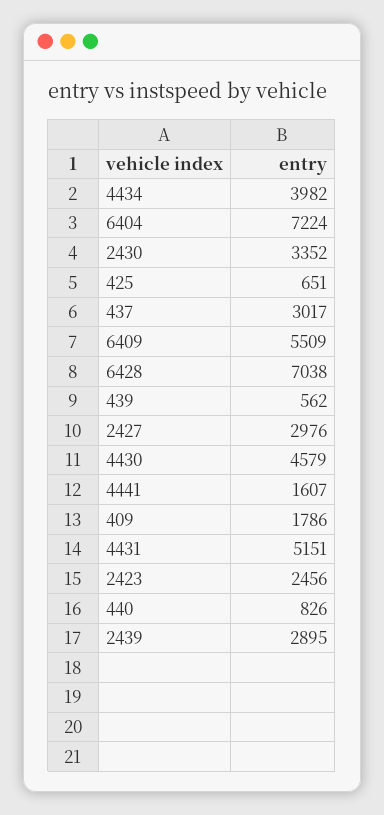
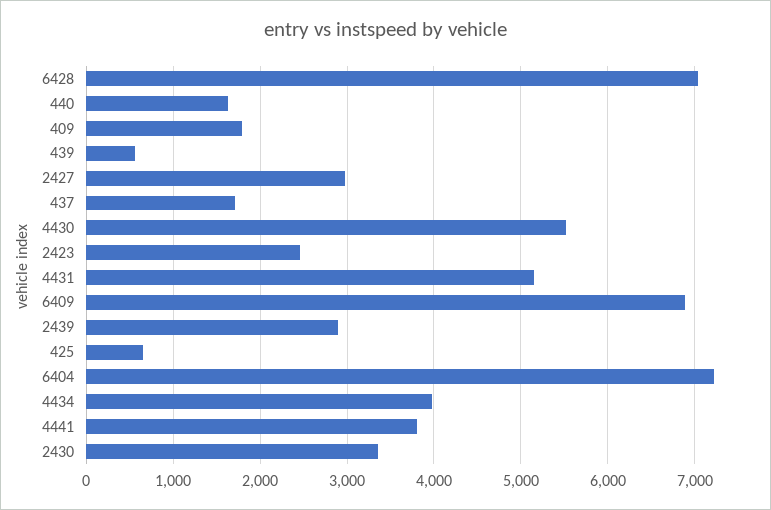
437: 3017 -> 1700
6409: 5509 -> 6900
4430: 4579 -> 5500
4441: 1607 -> 3800
440: 826 -> 1600

